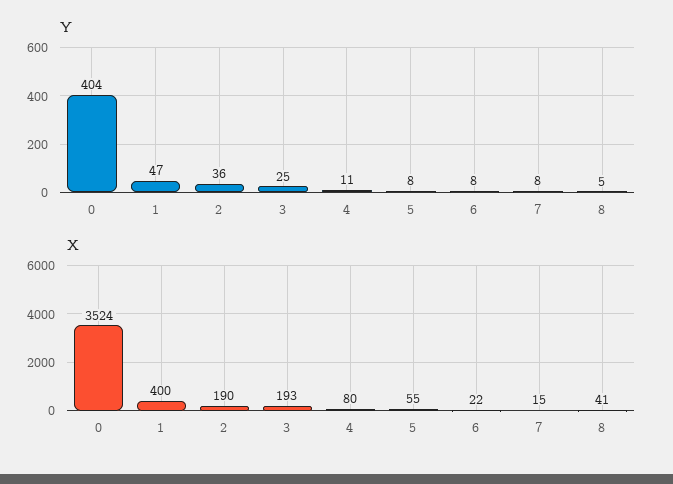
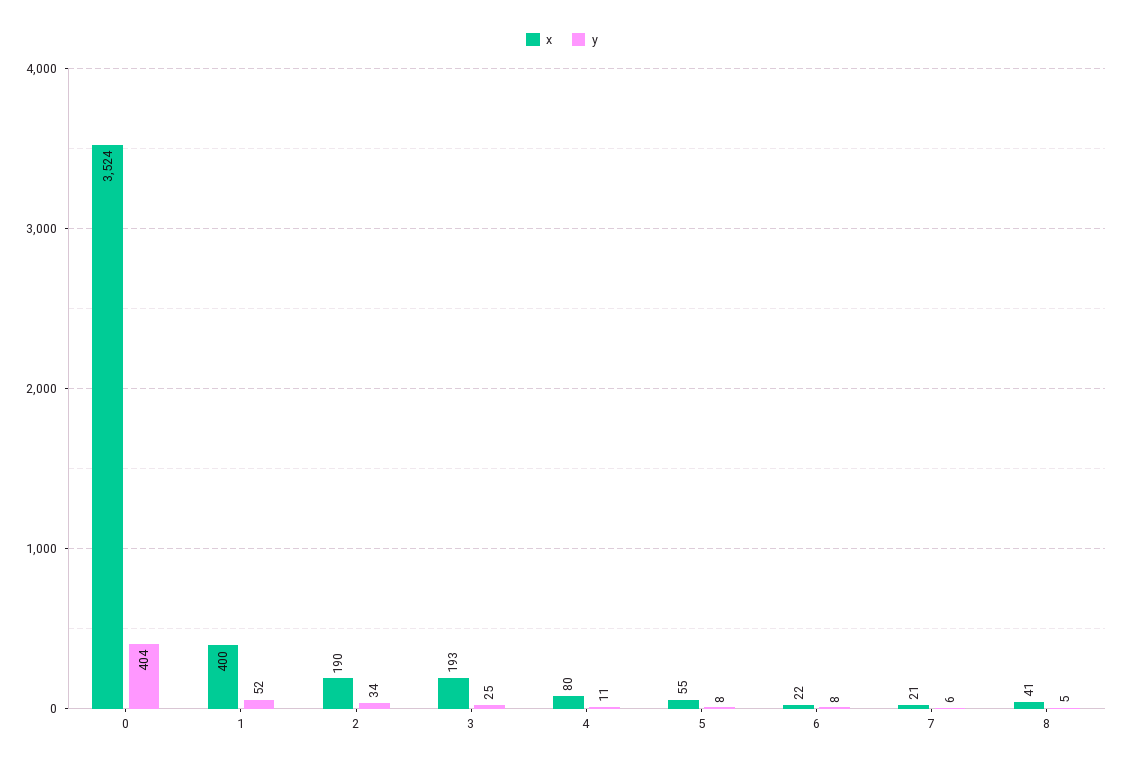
Y, 1: 47 -> 52
Y, 2: 36 -> 34
Y, 7: 8 -> 6
X, 7: 15 -> 21

